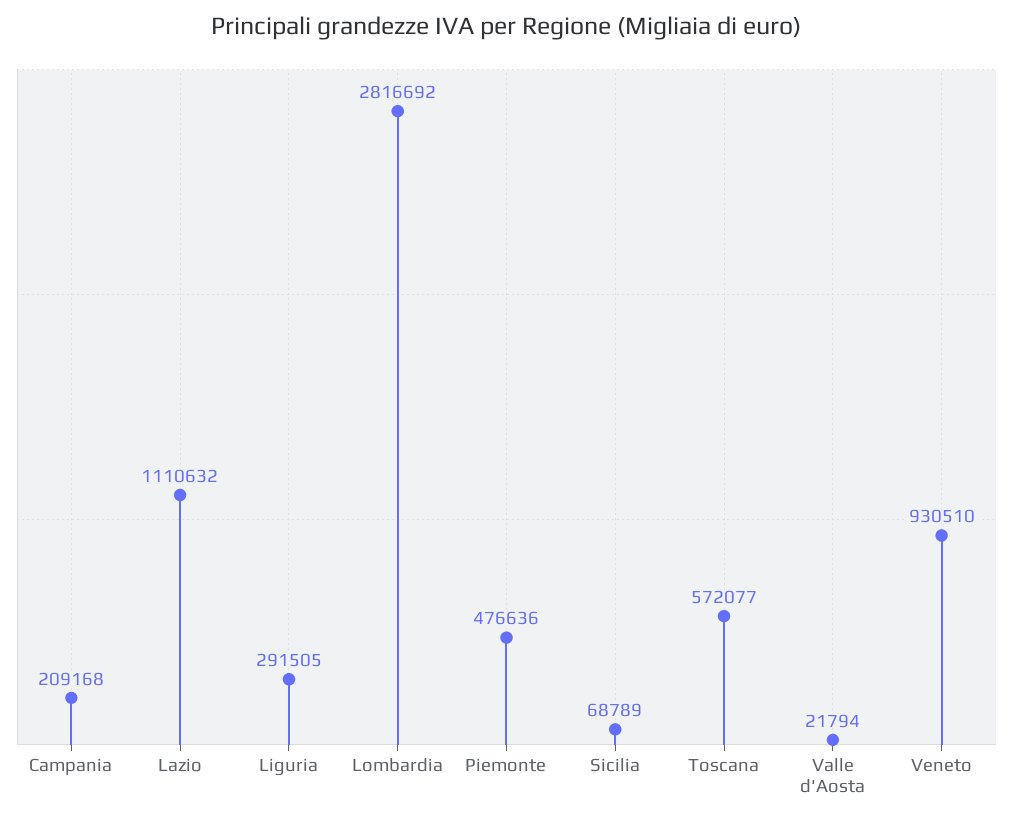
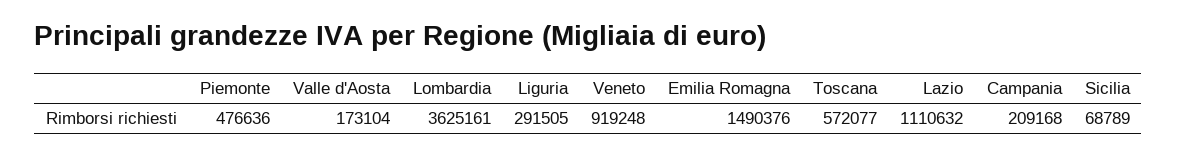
Lombardia: 2816692 -> 3625161
Valle d'Aosta: 21794 -> 173104
Veneto: 930510 -> 919248
Emilia Romagna: none -> 1490376

